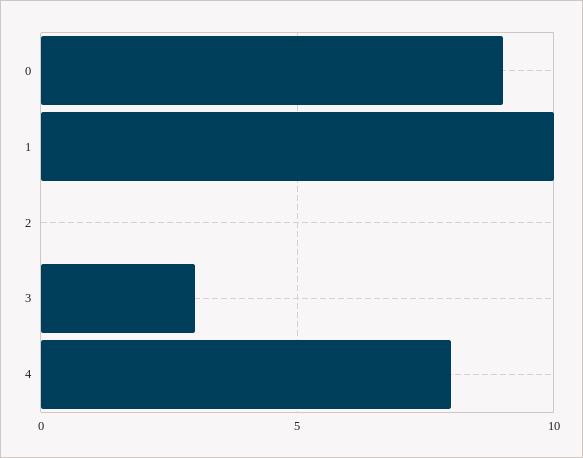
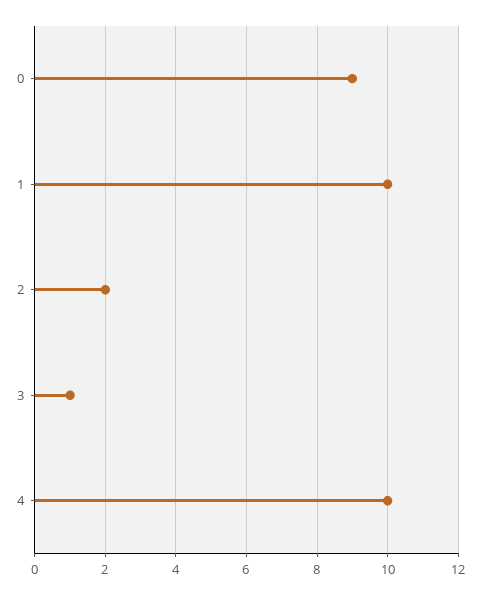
2: 0 -> 2
3: 3 -> 1
4: 8 -> 10

